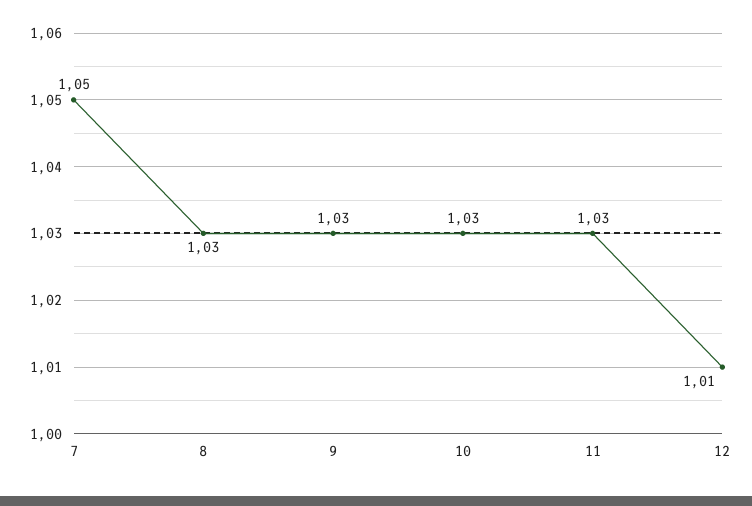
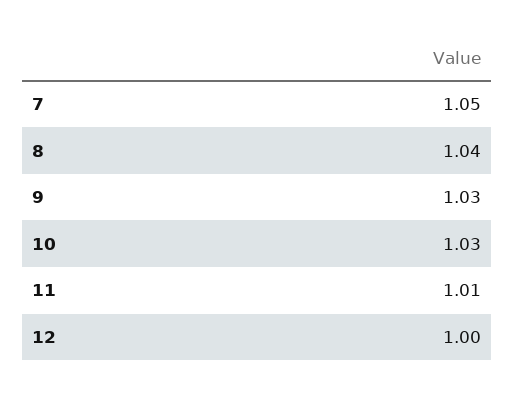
8: 1.03 -> 1.04
11: 1.03 -> 1.01
12: 1.01 -> 1

